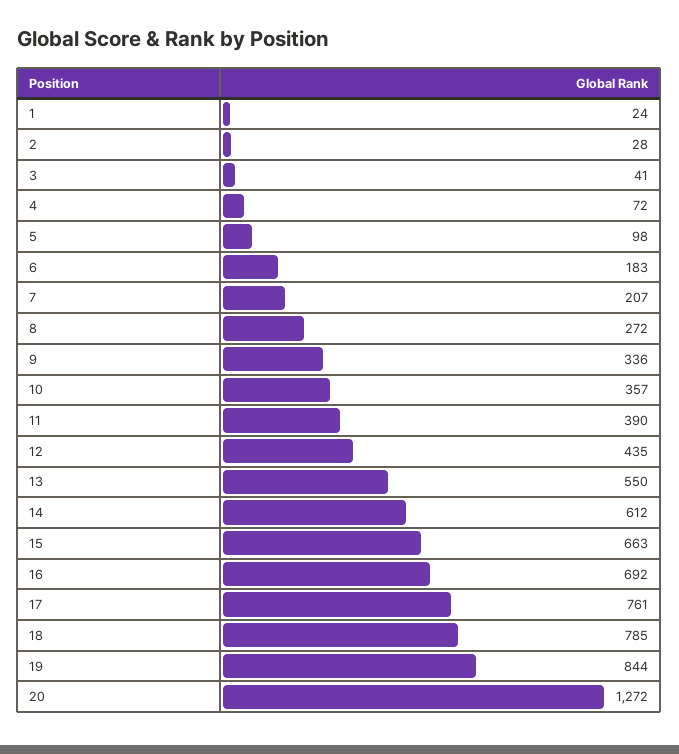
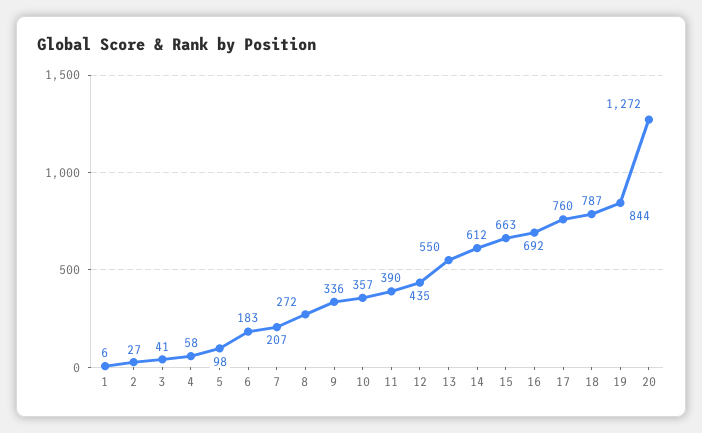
1: 24 -> 6
2: 28 -> 27
4: 72 -> 58
17: 761 -> 760
18: 785 -> 787

